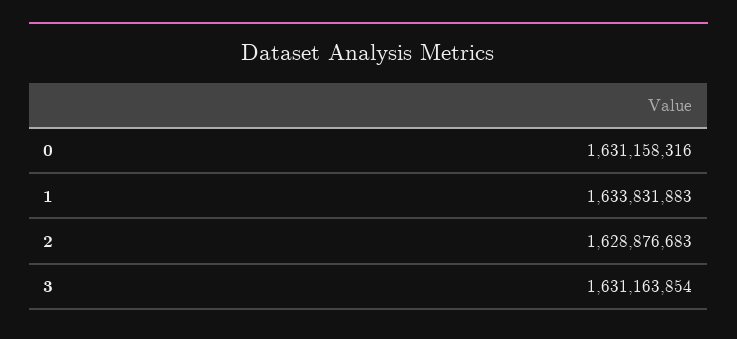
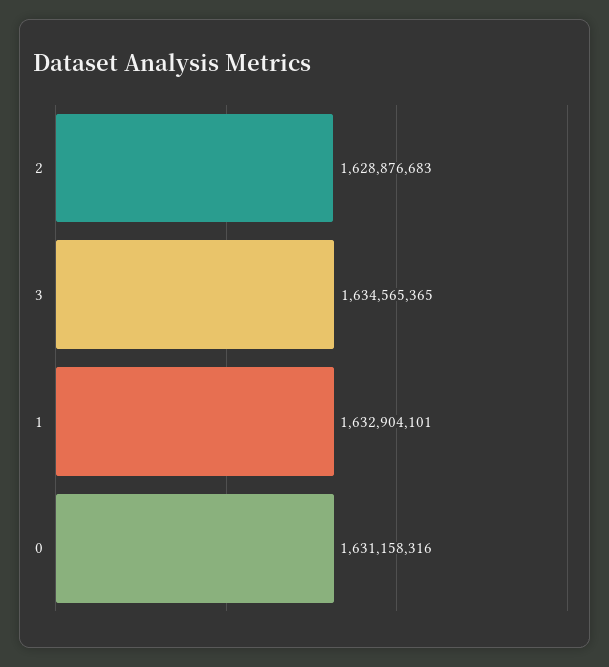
1: 1633831883 -> 1632904101
3: 1631163854 -> 1634565365

